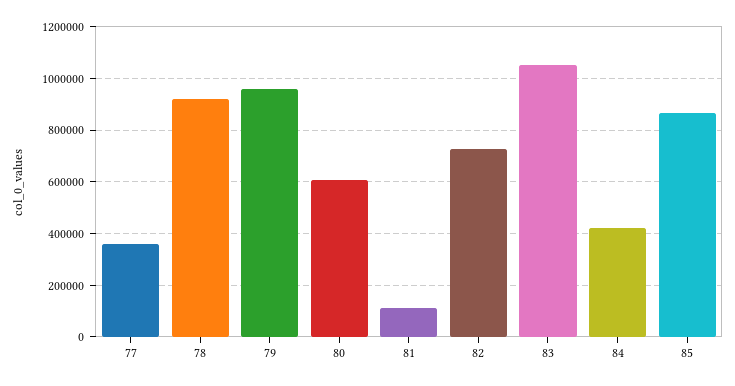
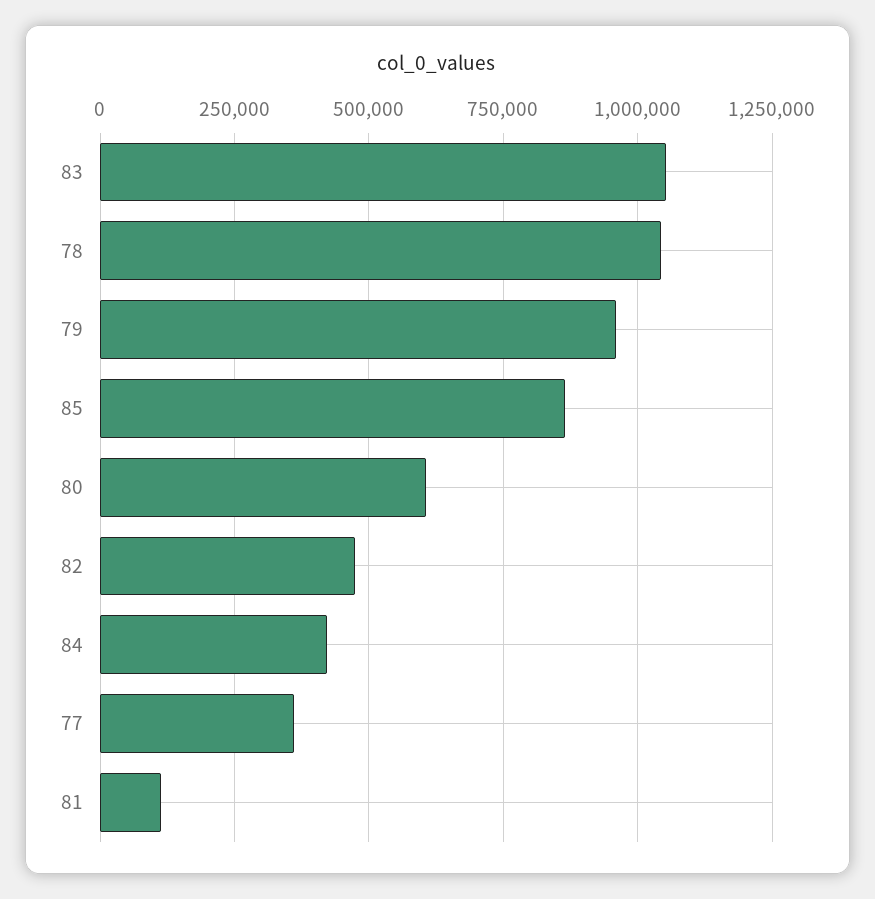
78: 925000 -> 1050000
82: 725000 -> 475000

